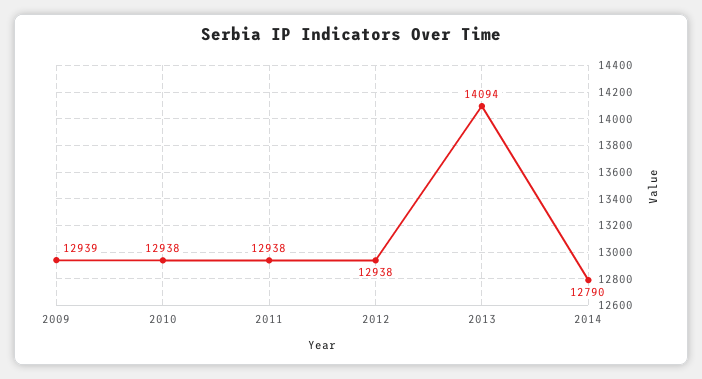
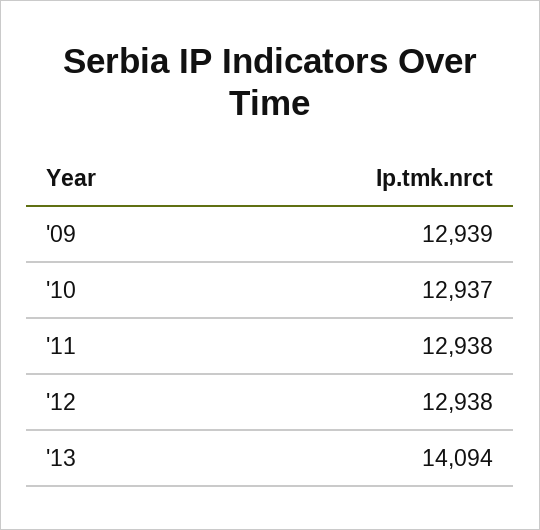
2010: 12938 -> 12937
2014: 12790 -> none

